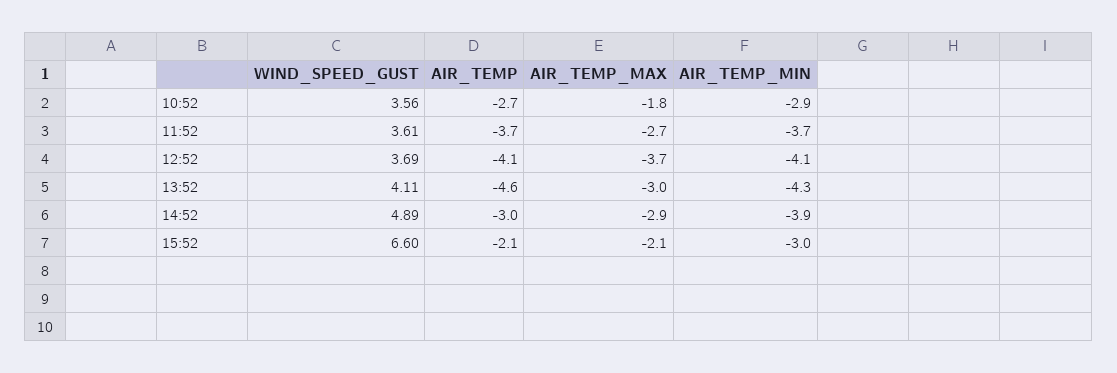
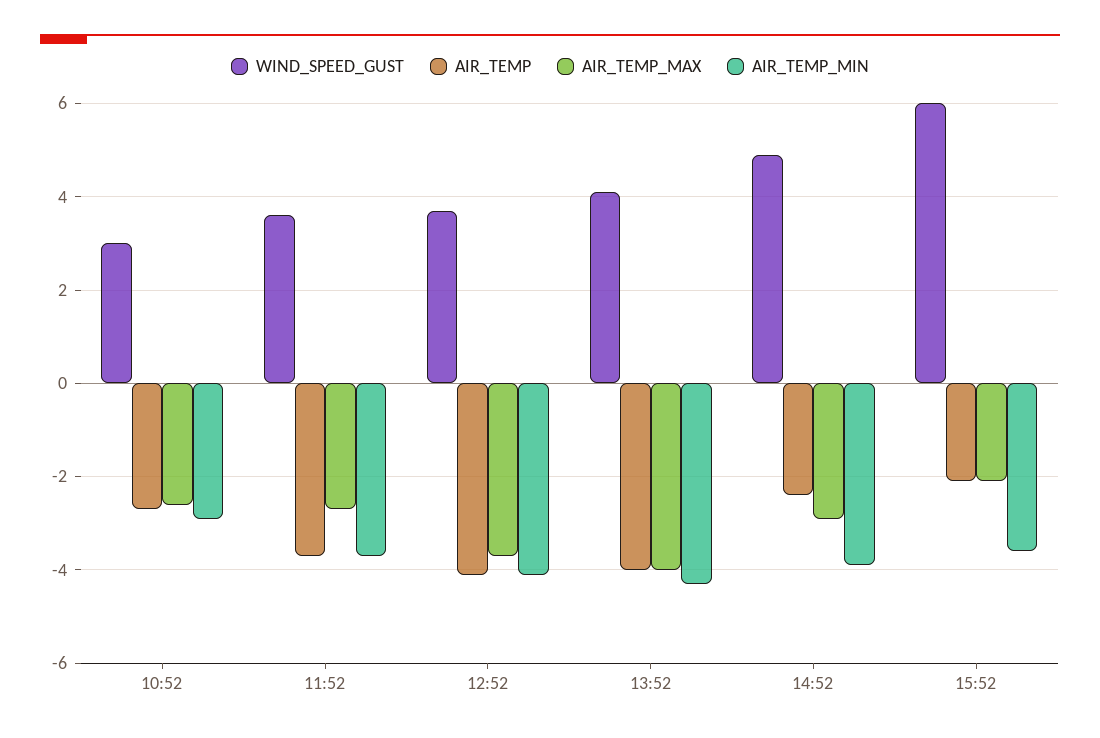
WIND_SPEED_GUST, 10:52: 3.56 -> 3
AIR_TEMP_MAX, 10:52: -1.8 -> -2.6
AIR_TEMP, 13:52: -4.6 -> -4
AIR_TEMP_MAX, 13:52: -3 -> -4
AIR_TEMP, 14:52: -3 -> -2.4
WIND_SPEED_GUST, 15:52: 6.6 -> 6
AIR_TEMP_MIN, 15:52: -3 -> -3.6

